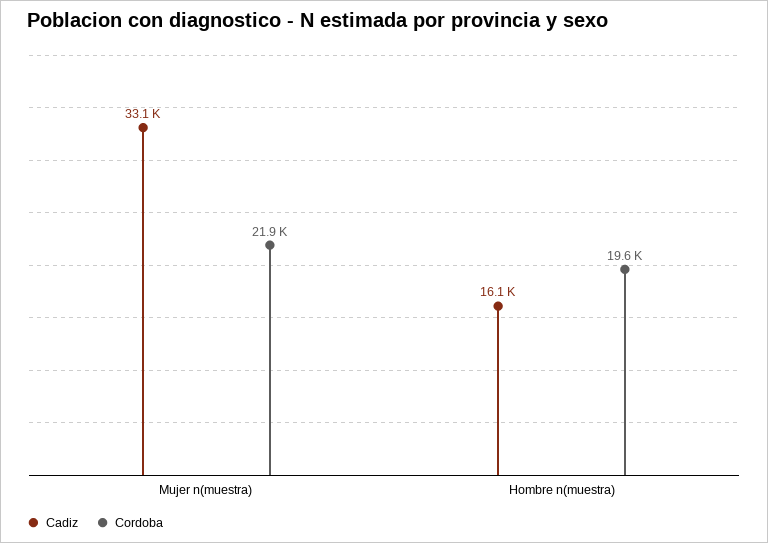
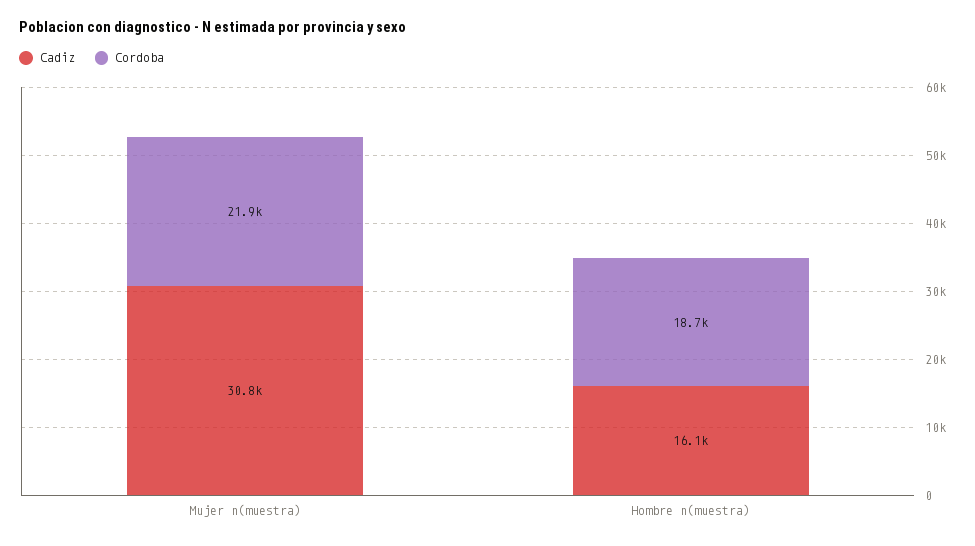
Cadiz, Mujer n(muestra): 33100 -> 30800
Cordoba, Hombre n(muestra): 19600 -> 18700

